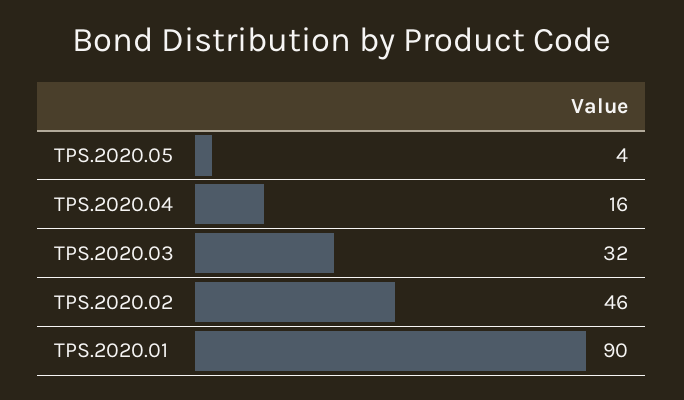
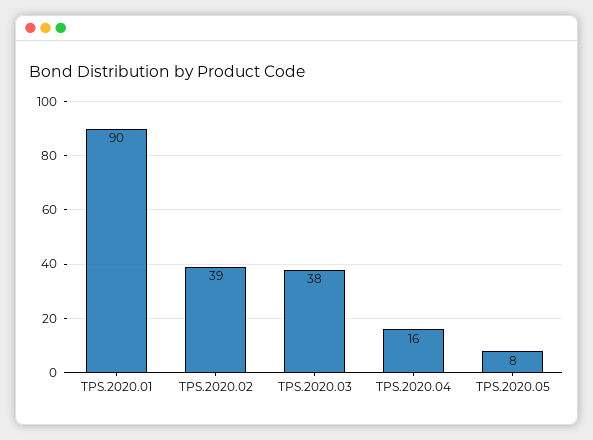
TPS.2020.05: 4 -> 8
TPS.2020.03: 32 -> 38
TPS.2020.02: 46 -> 39

